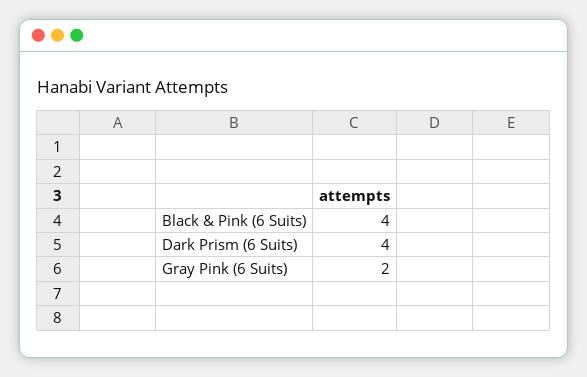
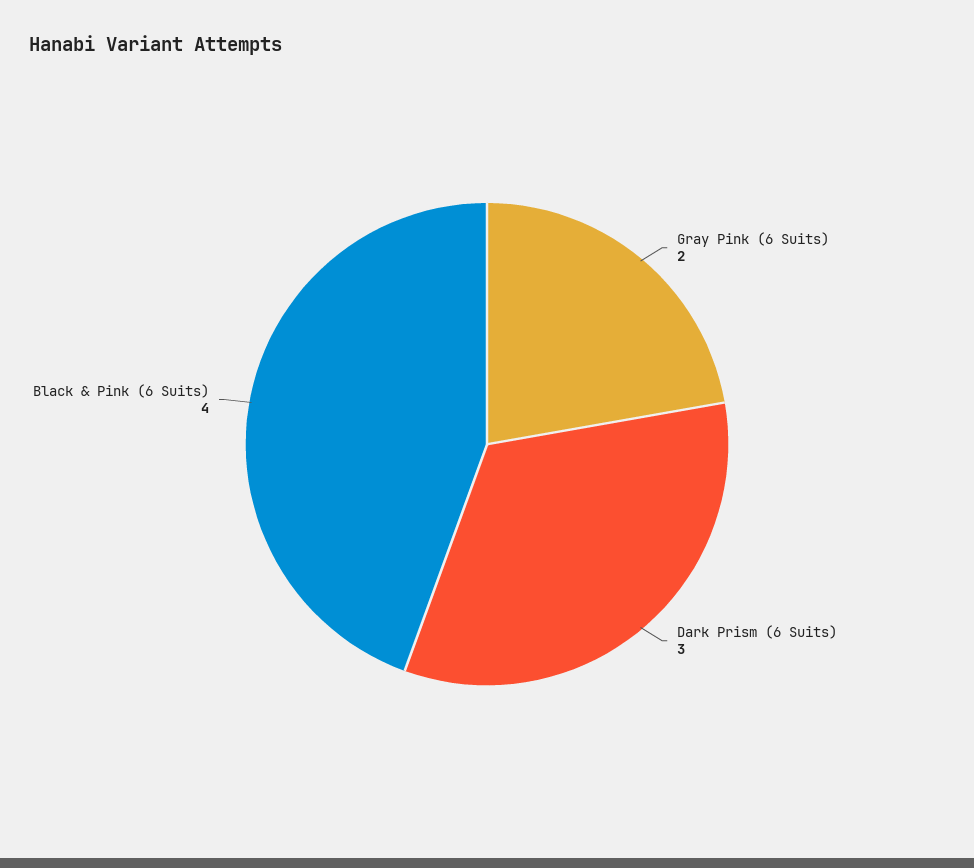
Dark Prism (6 Suits): 4 -> 3

